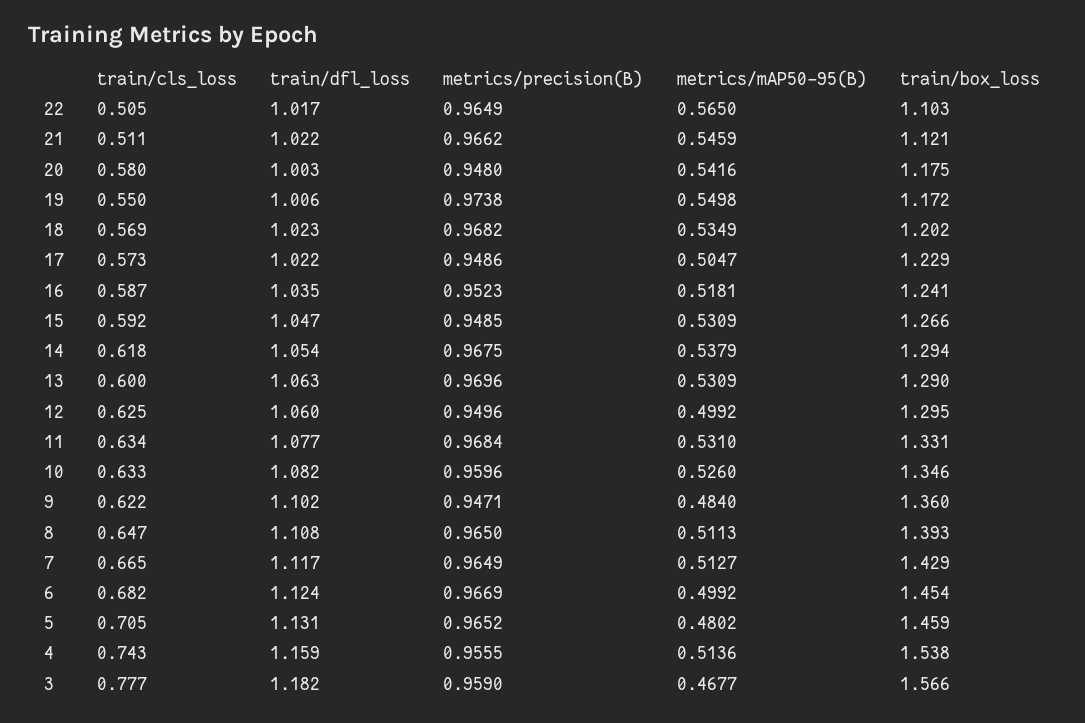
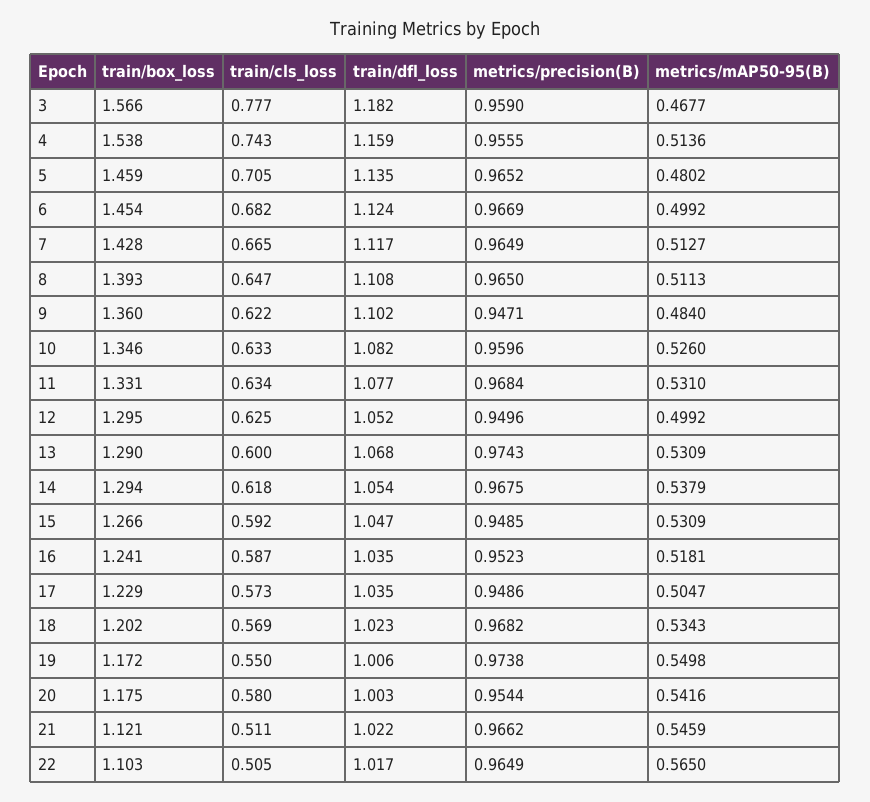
metrics/precision(B), 20: 0.948 -> 0.9544
metrics/mAP50-95(B), 18: 0.5349 -> 0.5343
train/dfl_loss, 17: 1.022 -> 1.035
train/dfl_loss, 13: 1.063 -> 1.068
metrics/precision(B), 13: 0.9696 -> 0.9743
train/dfl_loss, 12: 1.06 -> 1.052
train/box_loss, 7: 1.429 -> 1.428
train/dfl_loss, 5: 1.131 -> 1.135

